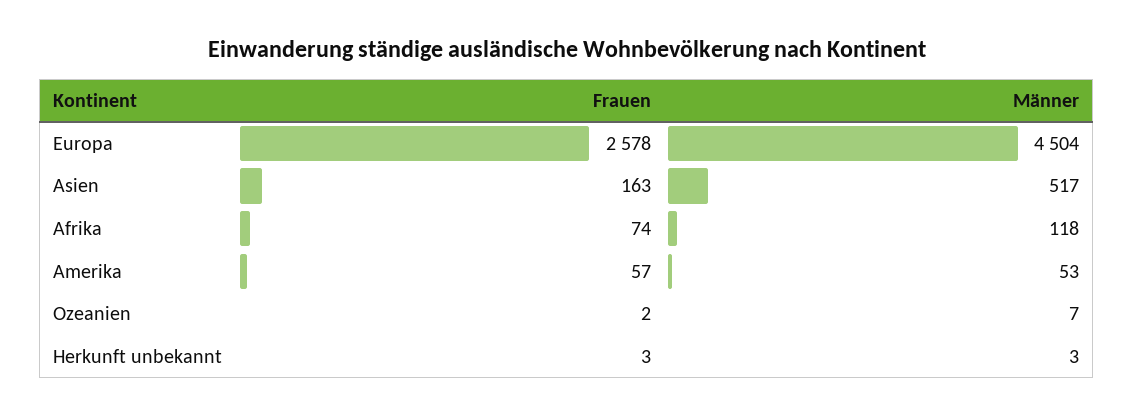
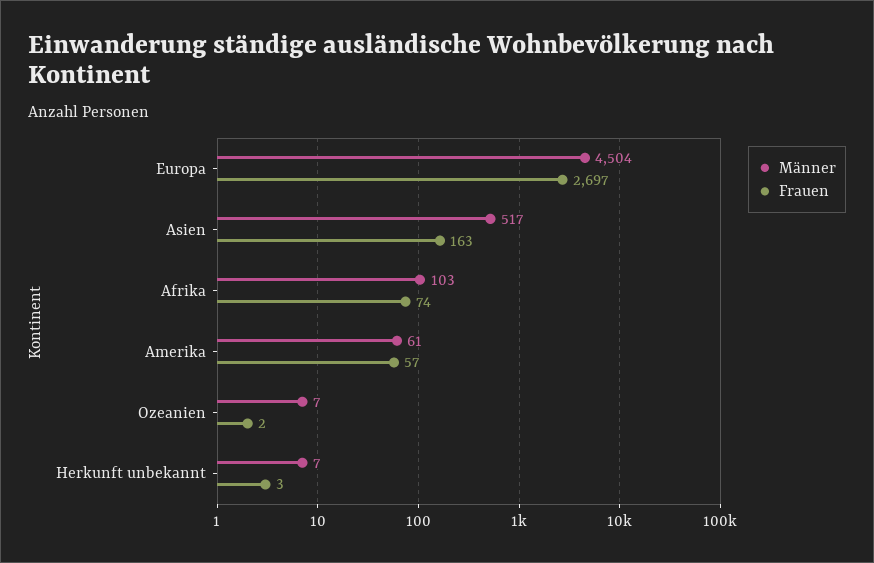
Frauen, Europa: 2578 -> 2697
Männer, Afrika: 118 -> 103
Männer, Amerika: 53 -> 61
Männer, Herkunft unbekannt: 3 -> 7

